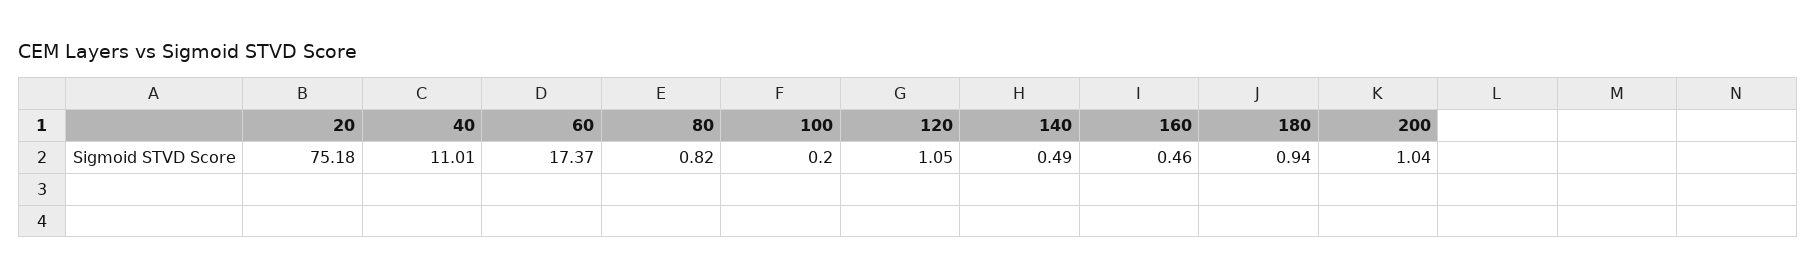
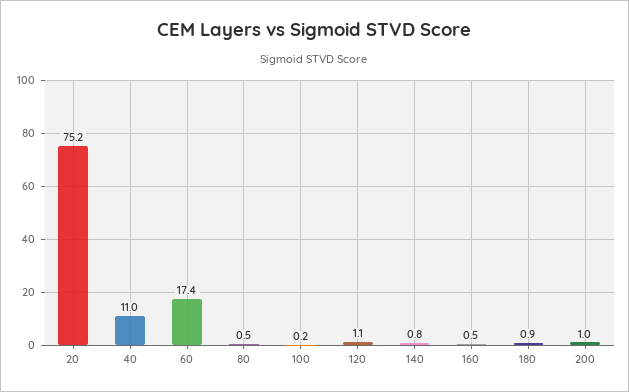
80: 0.82 -> 0.5
140: 0.49 -> 0.8

